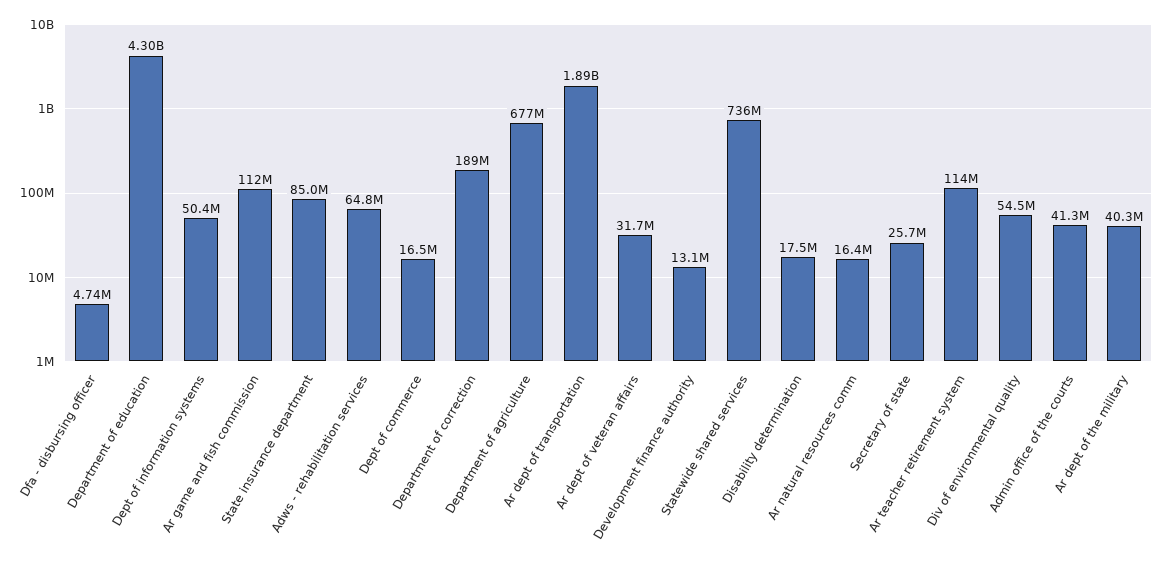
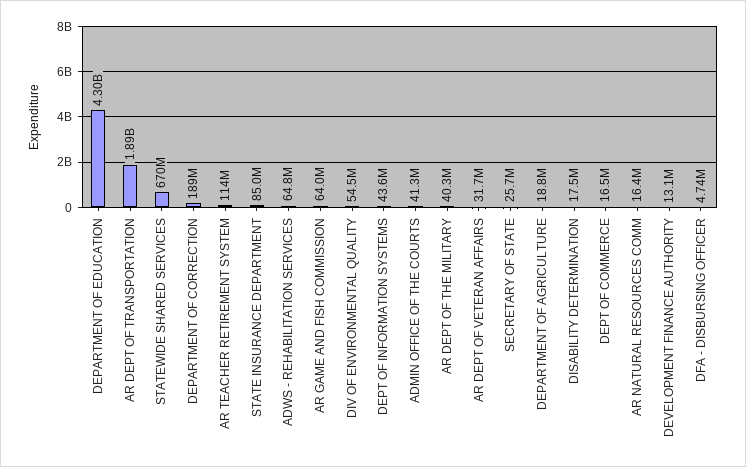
Dept of information systems: 50400000 -> 43600000
Ar game and fish commission: 112000000 -> 64000000
Department of agriculture: 677000000 -> 18800000
Statewide shared services: 736000000 -> 670000000

